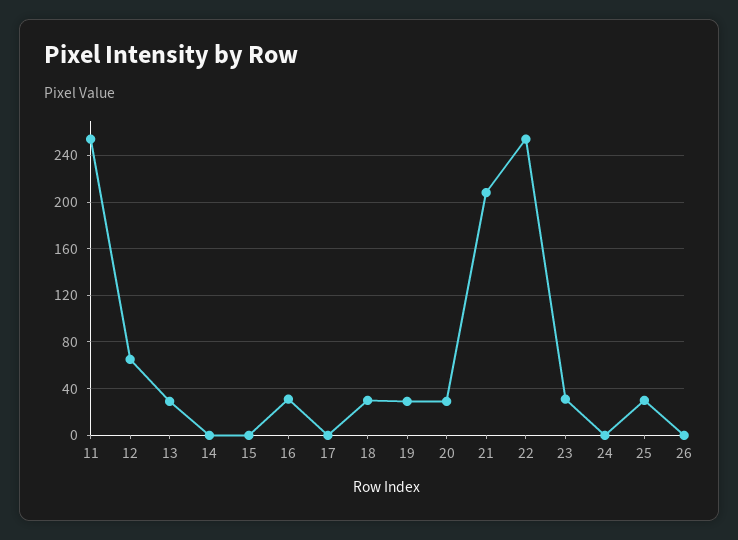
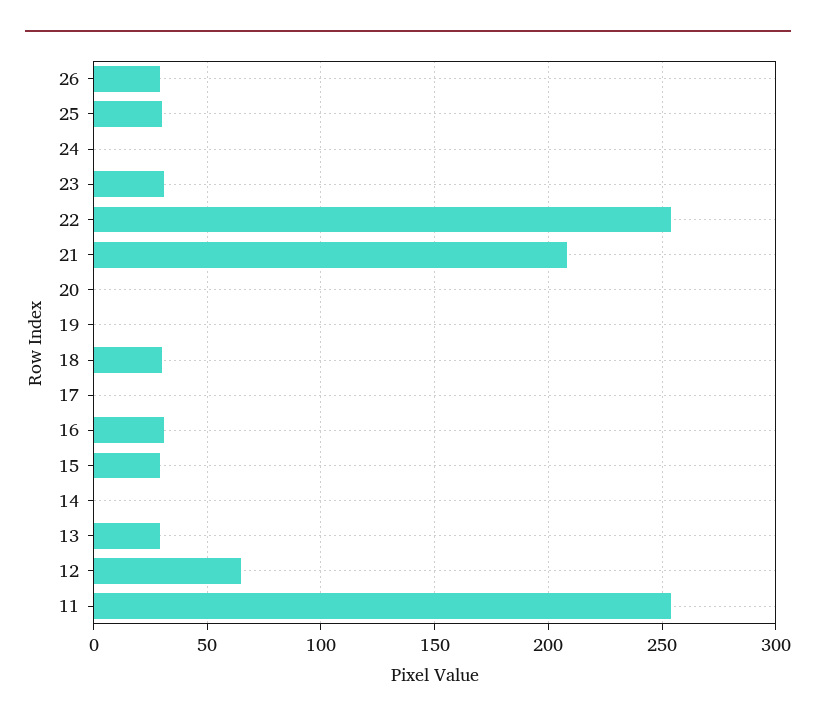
15: 0 -> 30
19: 30 -> 0
20: 30 -> 0
26: 0 -> 30

